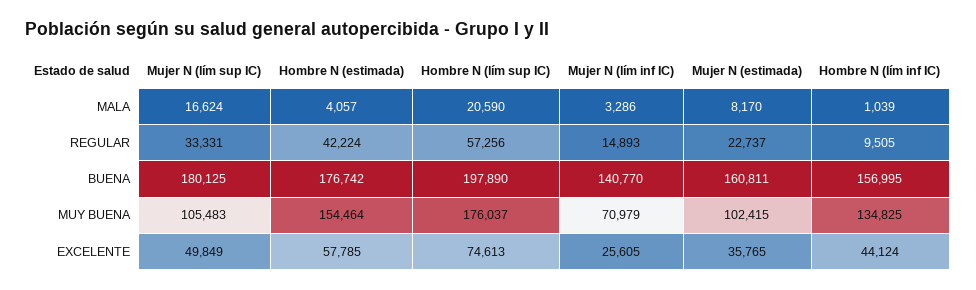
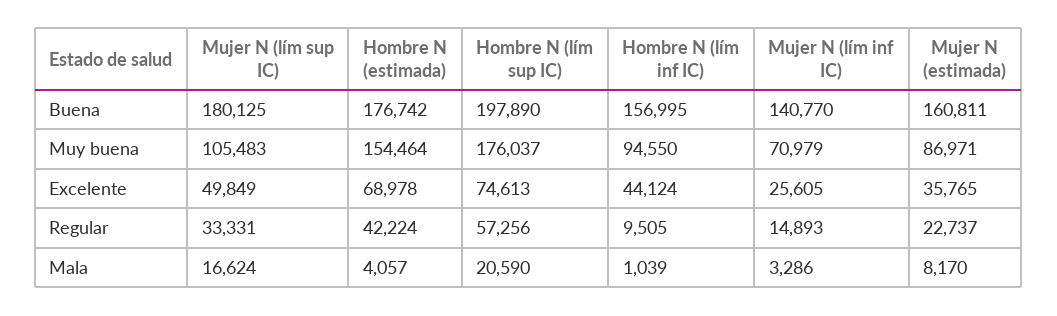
Mujer N (estimada), MUY BUENA: 102415 -> 86971
Hombre N (lím inf IC), MUY BUENA: 134825 -> 94550
Hombre N (estimada), EXCELENTE: 57785 -> 68978

